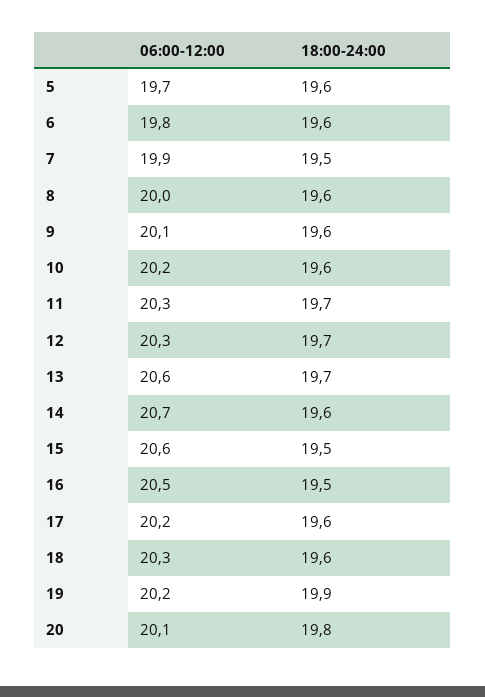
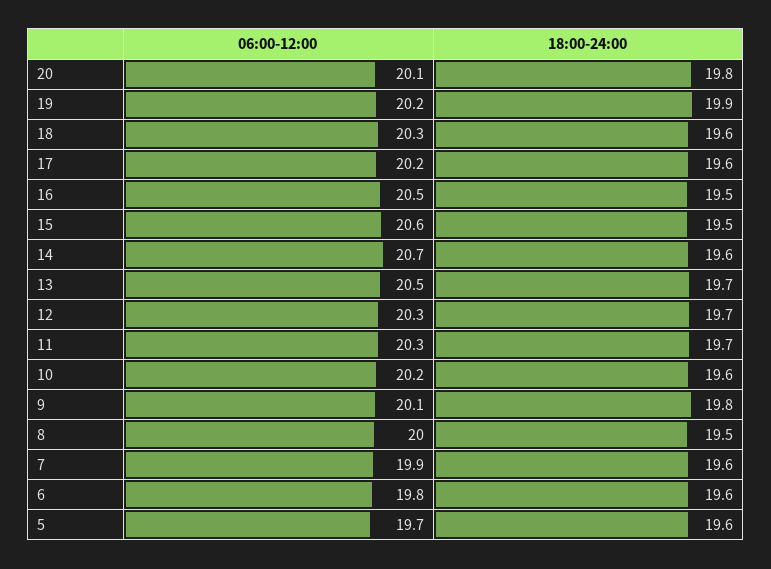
18:00-24:00, 7: 19.5 -> 19.6
18:00-24:00, 8: 19.6 -> 19.5
18:00-24:00, 9: 19.6 -> 19.8
06:00-12:00, 13: 20.6 -> 20.5

